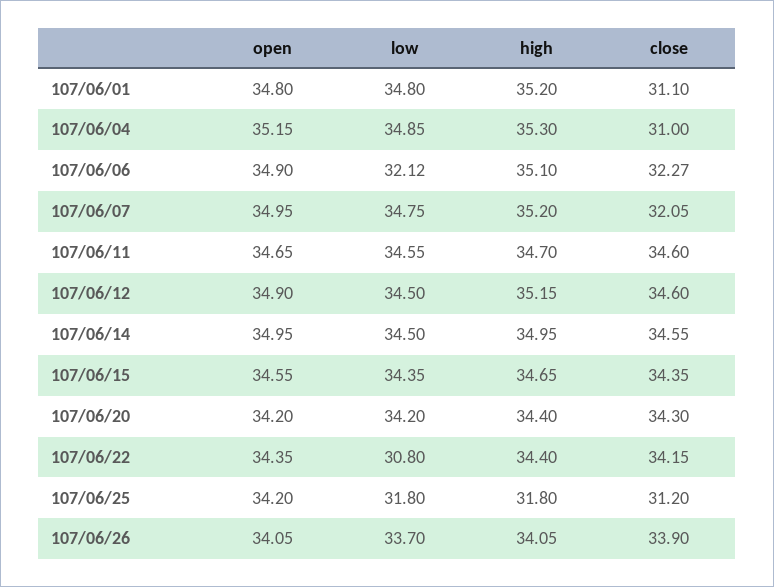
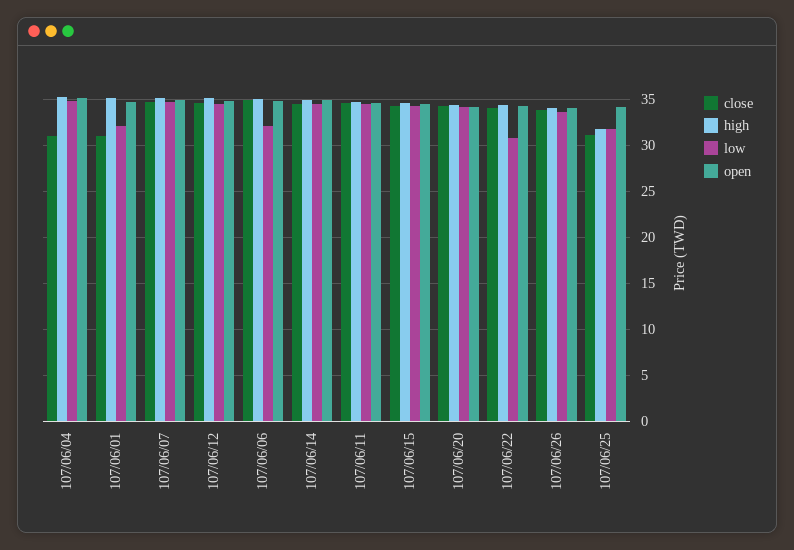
low, 107/06/01: 34.8 -> 32
close, 107/06/06: 32.27 -> 35
close, 107/06/07: 32.05 -> 35

